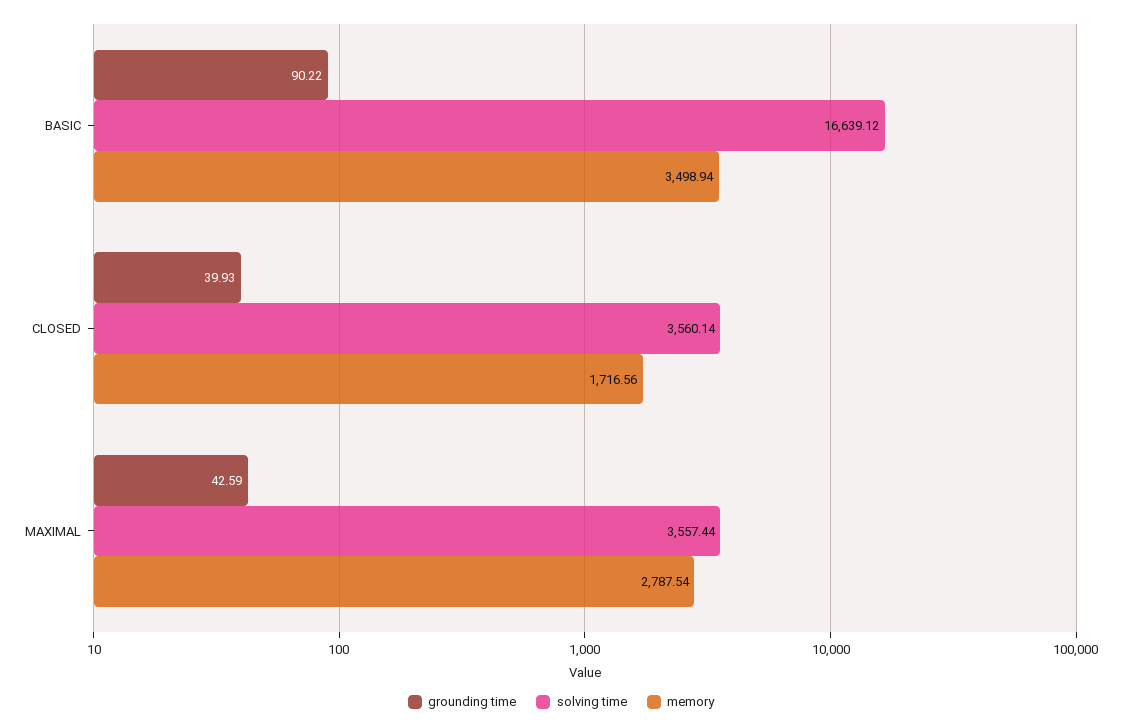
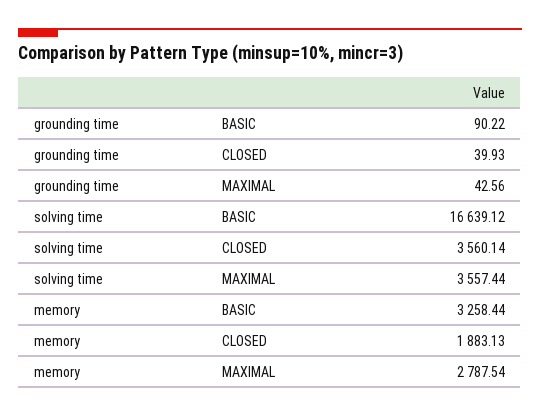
memory, BASIC: 3498.94 -> 3258.44
memory, CLOSED: 1716.56 -> 1883.13
grounding time, MAXIMAL: 42.59 -> 42.56

